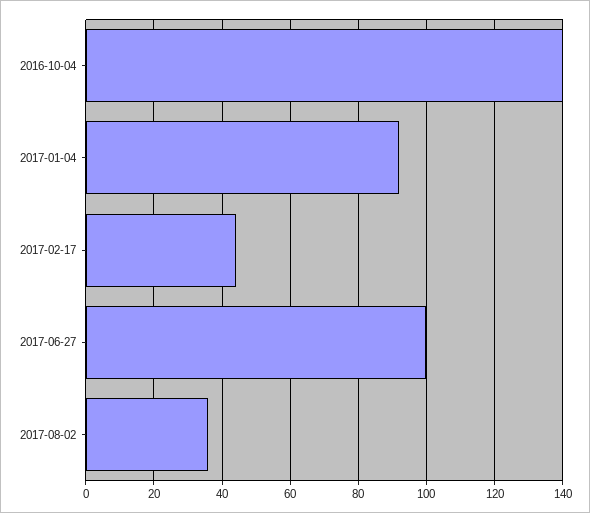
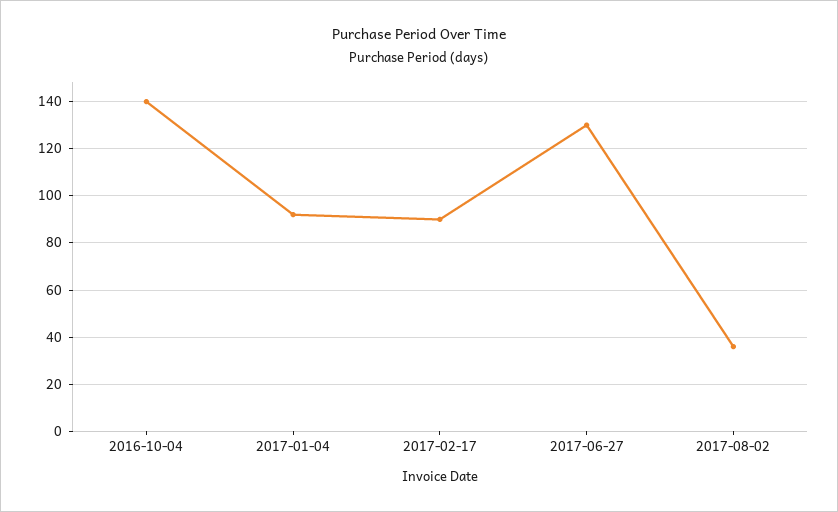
2017-02-17: 45 -> 90
2017-06-27: 100 -> 130

